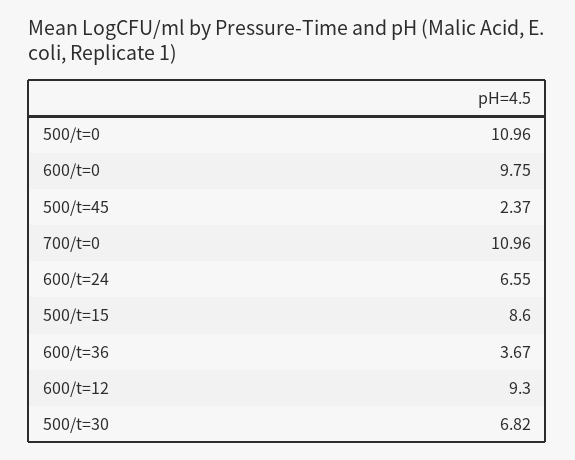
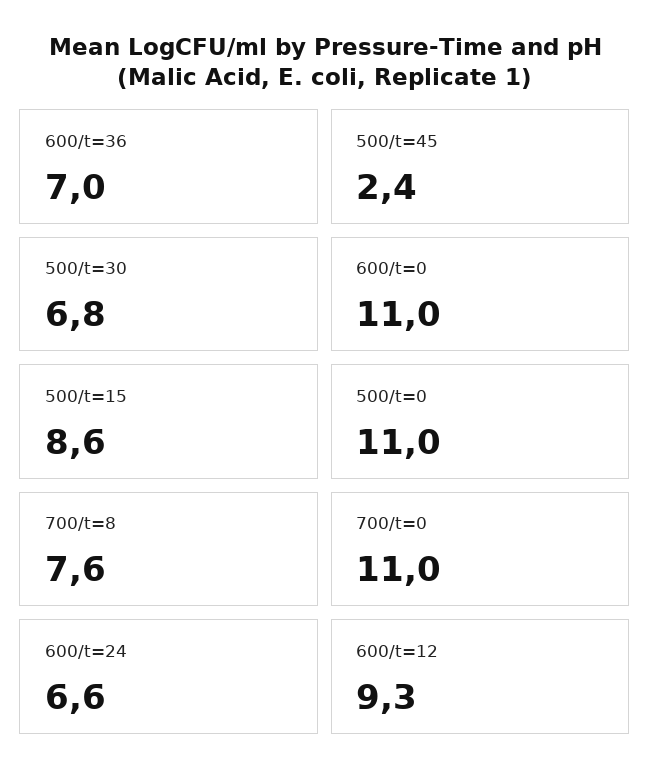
600/t=0: 9.75 -> 11
600/t=36: 3.67 -> 7
700/t=8: none -> 7.6

